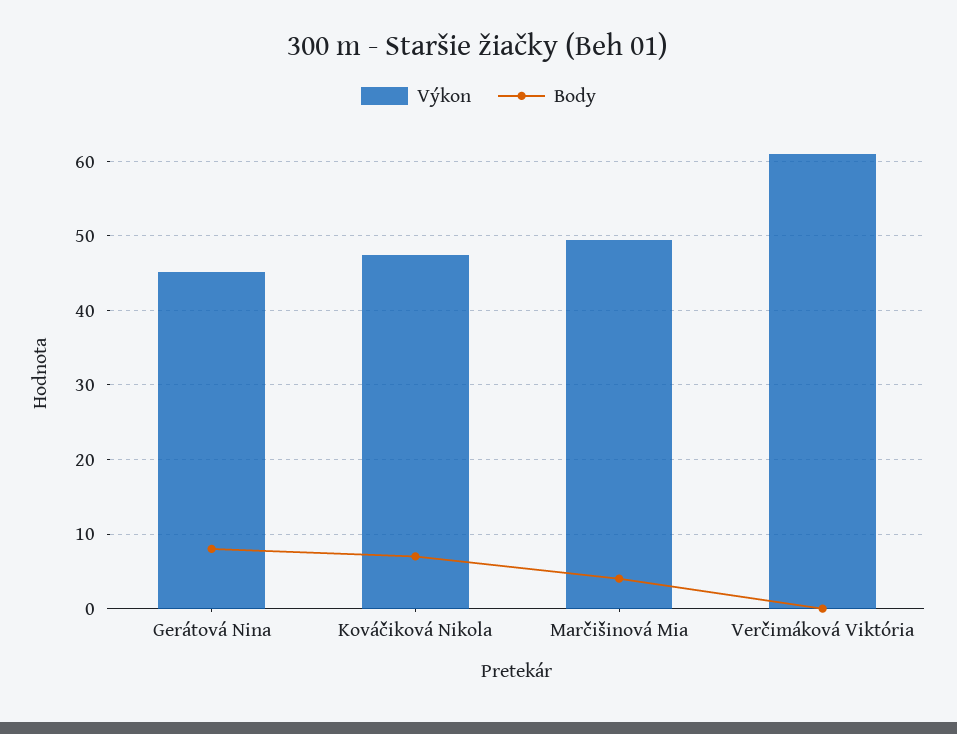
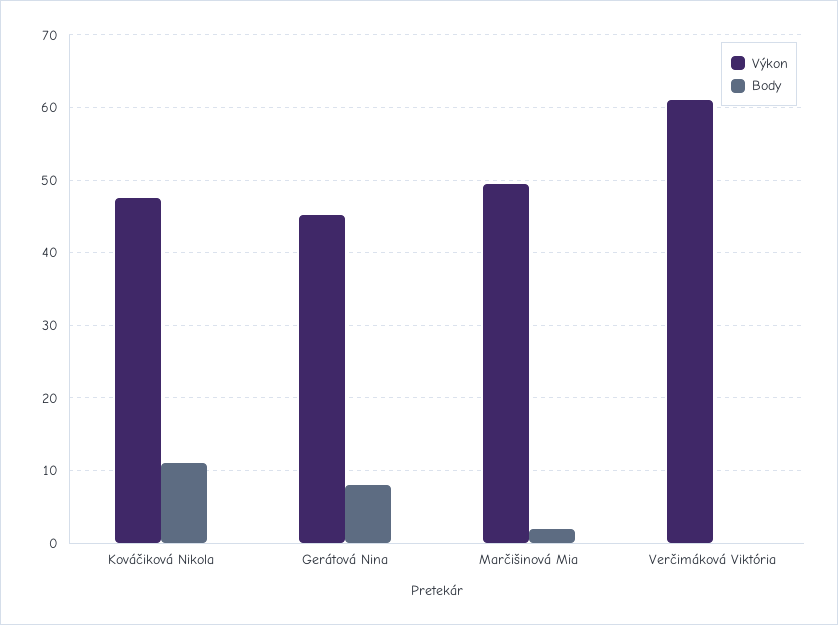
Body, Kováčiková Nikola: 7 -> 11
Body, Marčišinová Mia: 4 -> 2

